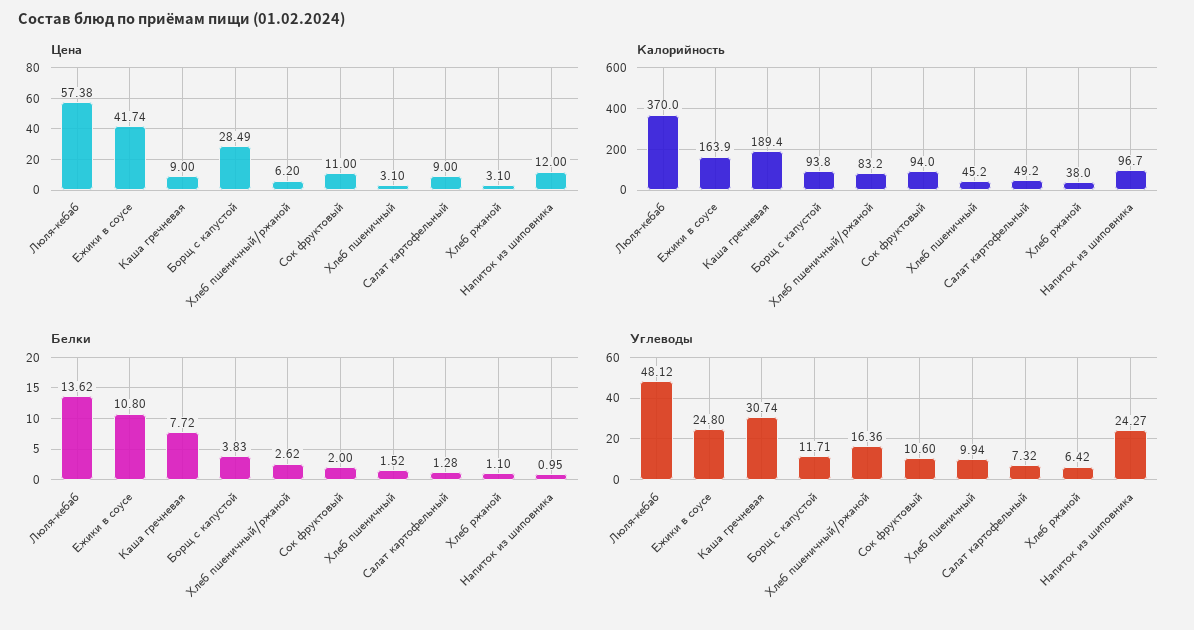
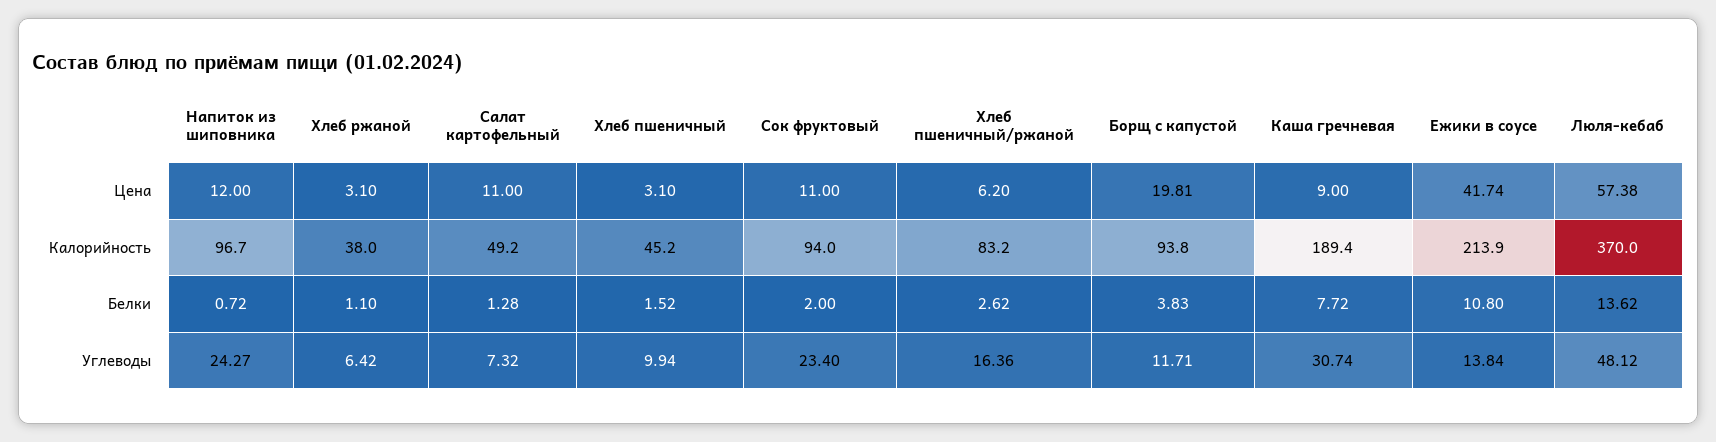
Цена, Борщ с капустой: 28.49 -> 19.81
Цена, Салат картофельный: 9 -> 11
Калорийность, Ежики в соусе: 163.9 -> 213.9
Белки, Напиток из шиповника: 0.95 -> 0.72
Углеводы, Ежики в соусе: 24.8 -> 13.84
Углеводы, Сок фруктовый: 10.6 -> 23.4

